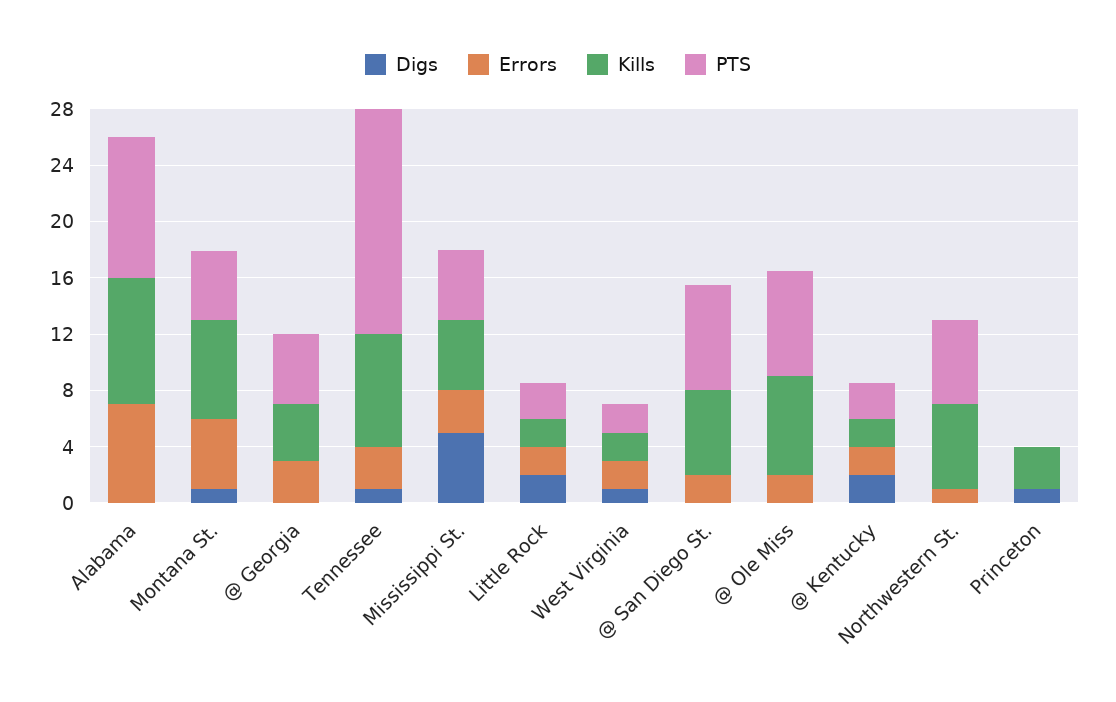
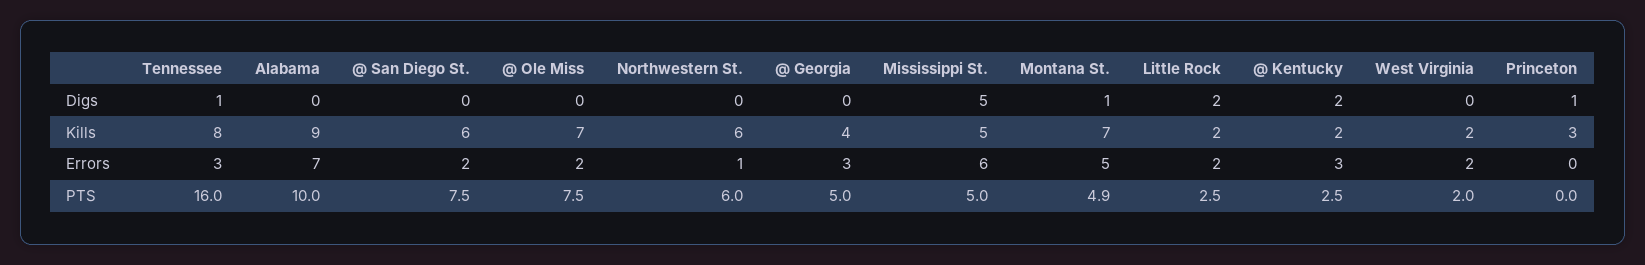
Errors, Mississippi St.: 3 -> 6
Digs, West Virginia: 1 -> 0
Errors, @ Kentucky: 2 -> 3

